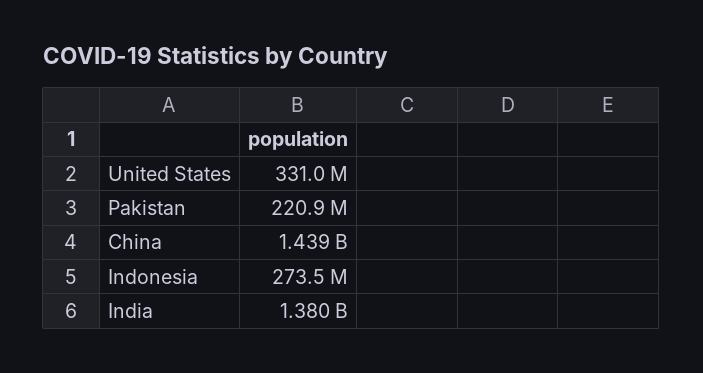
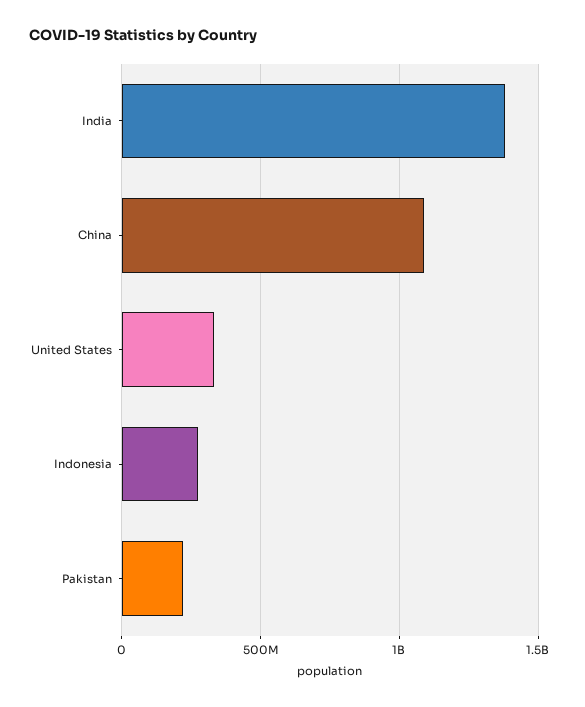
China: 1439000000 -> 1100000000

